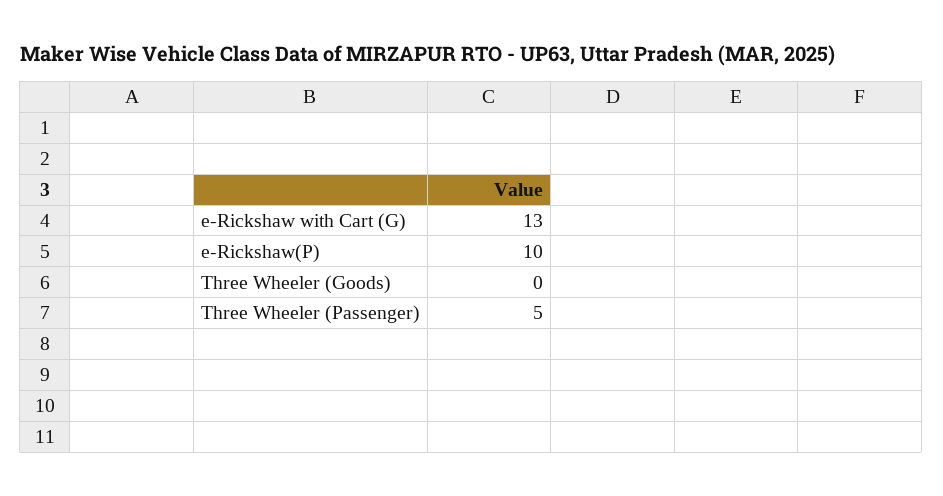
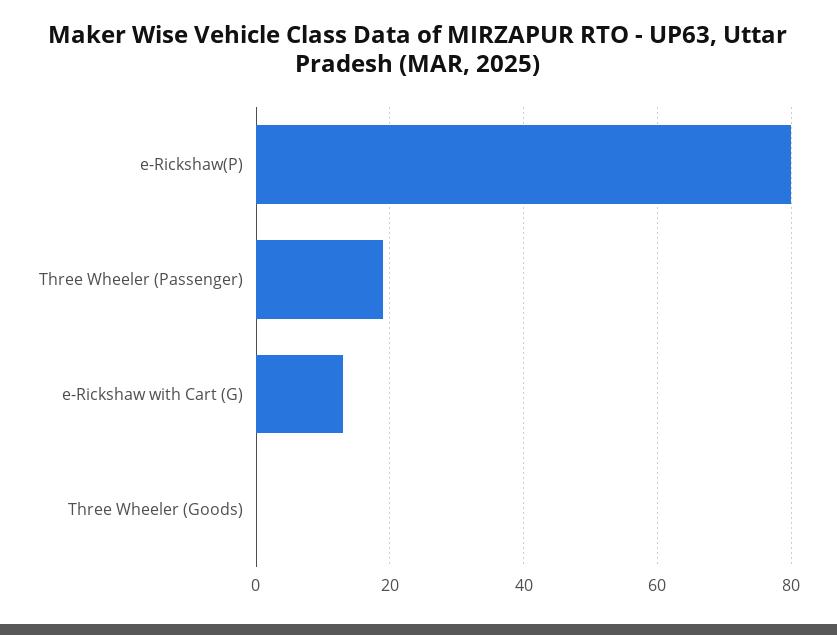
e-Rickshaw(P): 10 -> 80
Three Wheeler (Passenger): 5 -> 20

